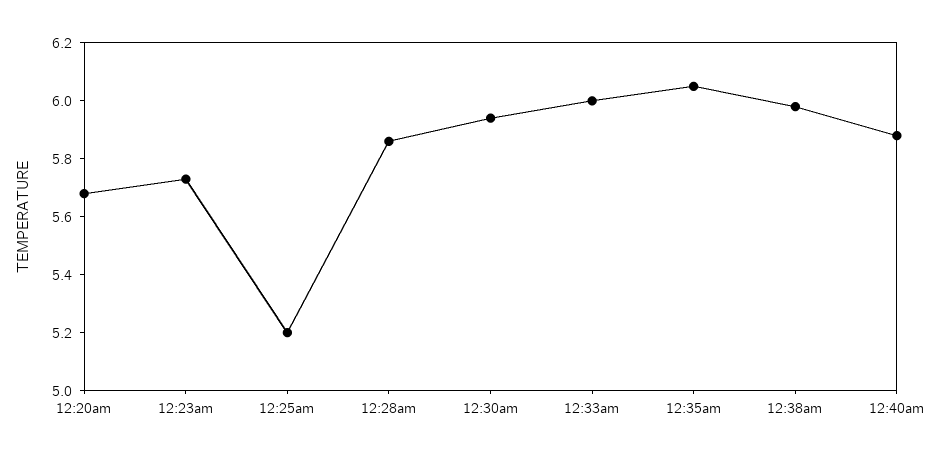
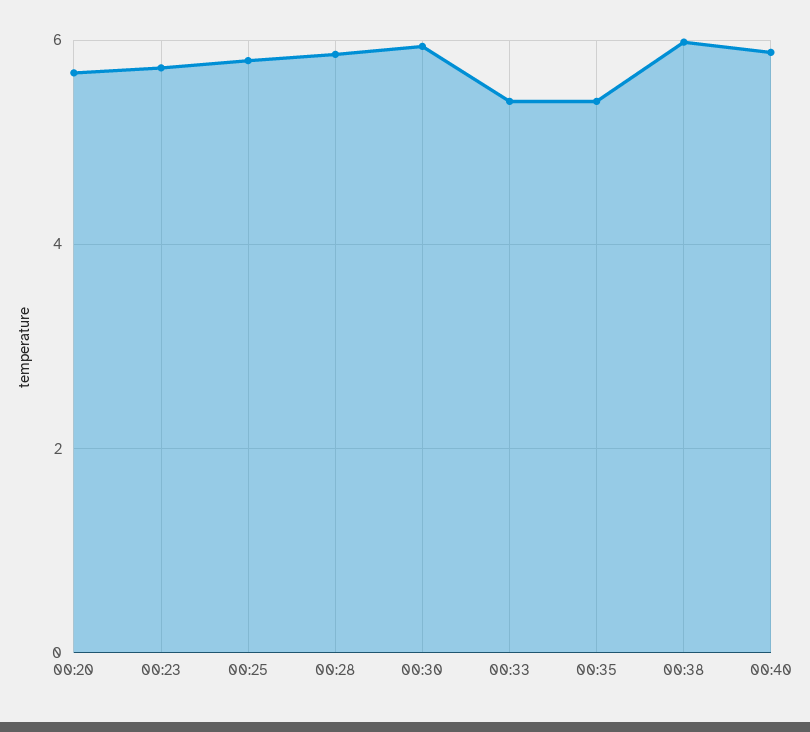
12:25am: 5.2 -> 5.8
12:33am: 6 -> 5.4
12:35am: 6.05 -> 5.4

